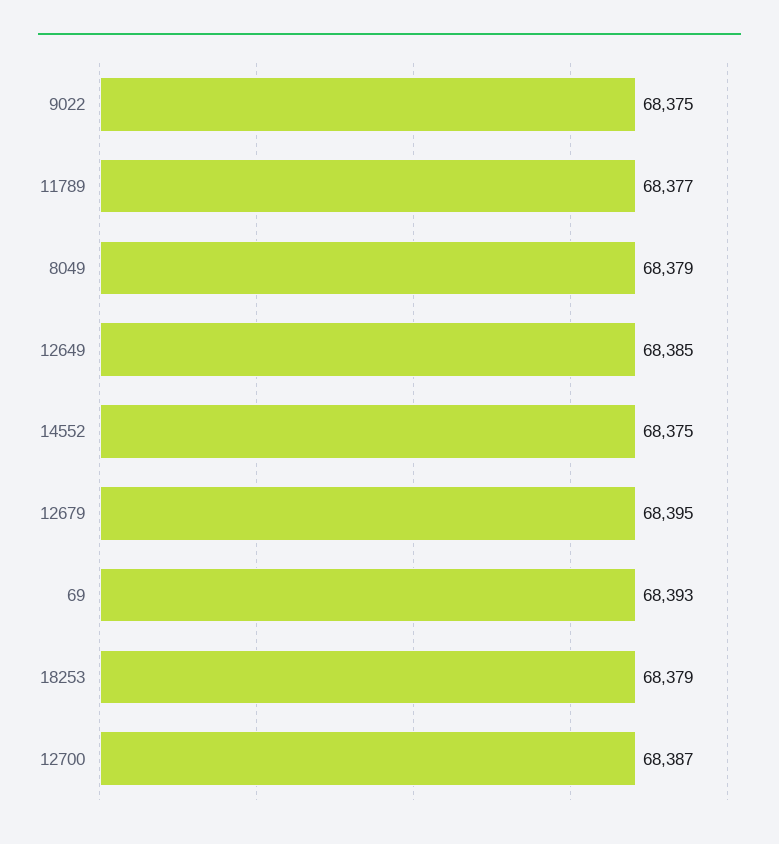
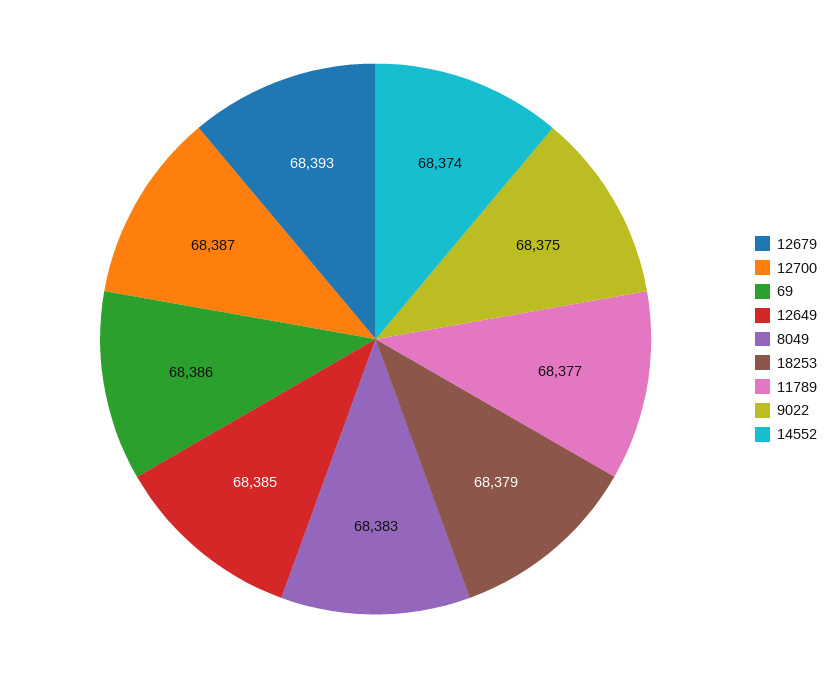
8049: 68379 -> 68383
14552: 68375 -> 68374
12679: 68395 -> 68393
69: 68393 -> 68386

